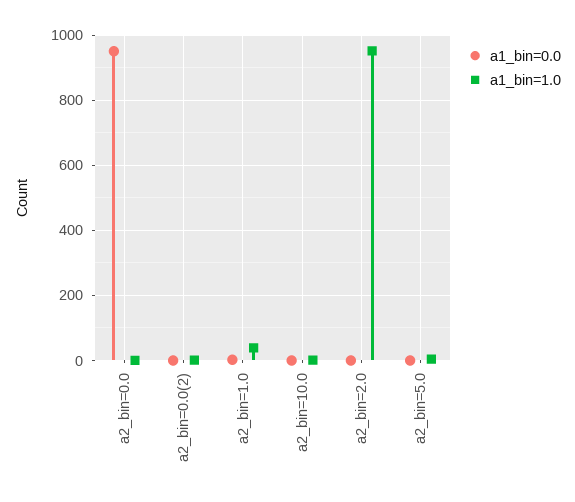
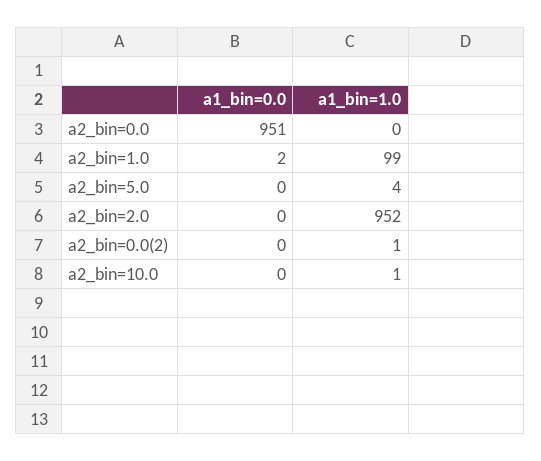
a1_bin=1.0, a2_bin=1.0: 40 -> 99

